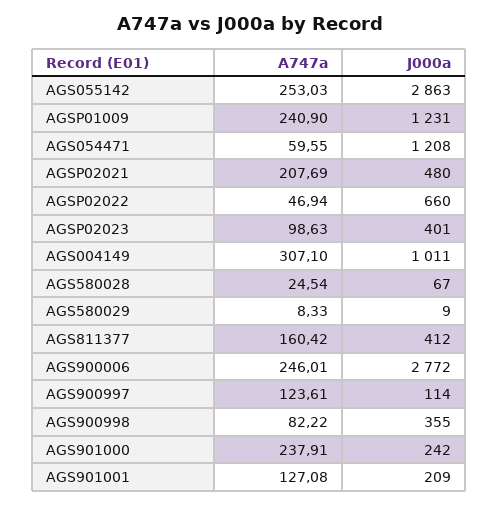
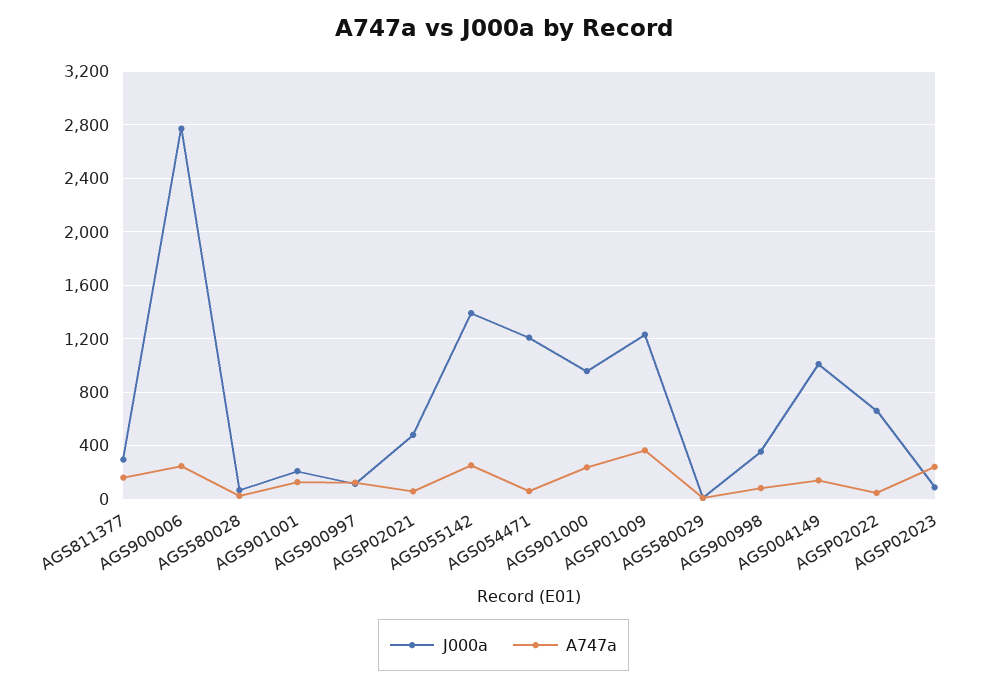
J000a, AGS055142: 2863 -> 1400
A747a, AGSP01009: 240.9 -> 350
A747a, AGSP02021: 207.69 -> 50
A747a, AGSP02023: 98.63 -> 250
J000a, AGSP02023: 401 -> 100
A747a, AGS004149: 307.1 -> 150
J000a, AGS811377: 412 -> 300
J000a, AGS901000: 242 -> 950

